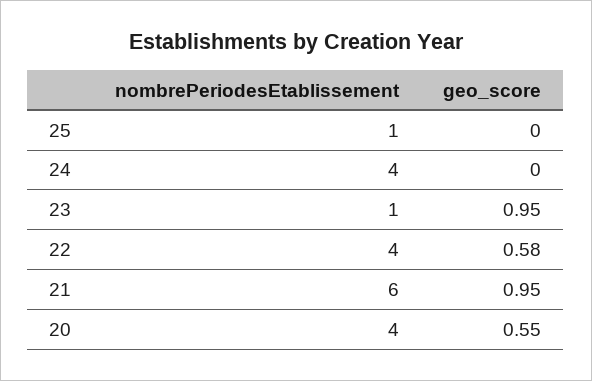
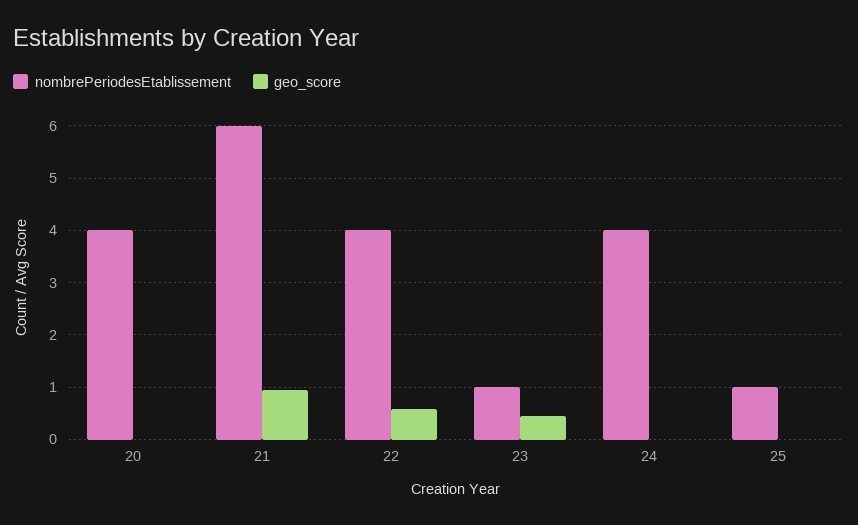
geo_score, 23: 0.95 -> 0.4
geo_score, 20: 0.55 -> 0

